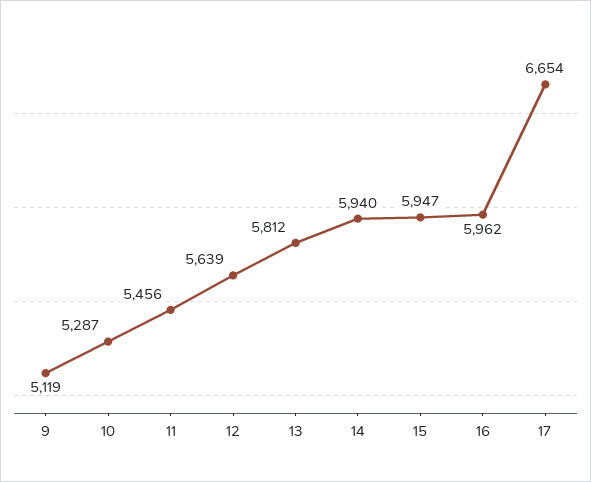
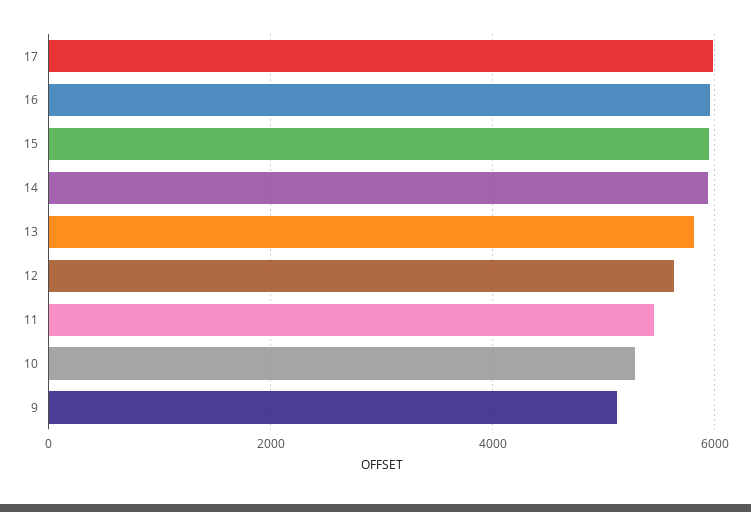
17: 6654 -> 6000

